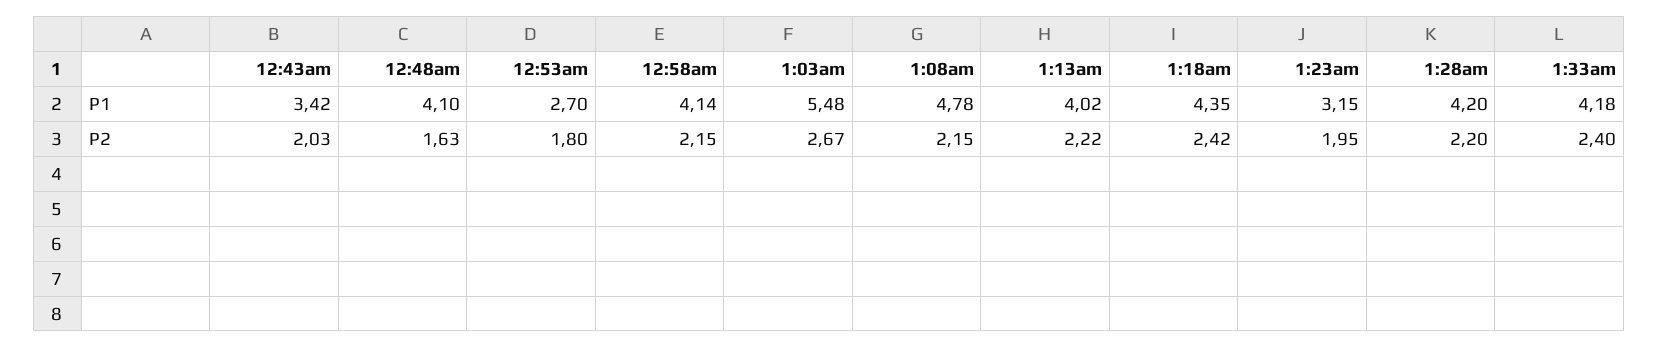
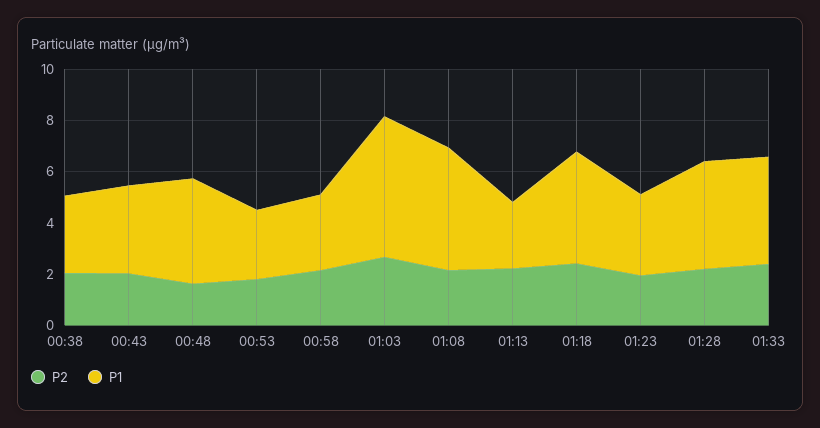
P1, 12:58am: 4.14 -> 3
P1, 1:13am: 4.02 -> 2.5
P2, 00:38: none -> 2
P1, 00:38: none -> 3

